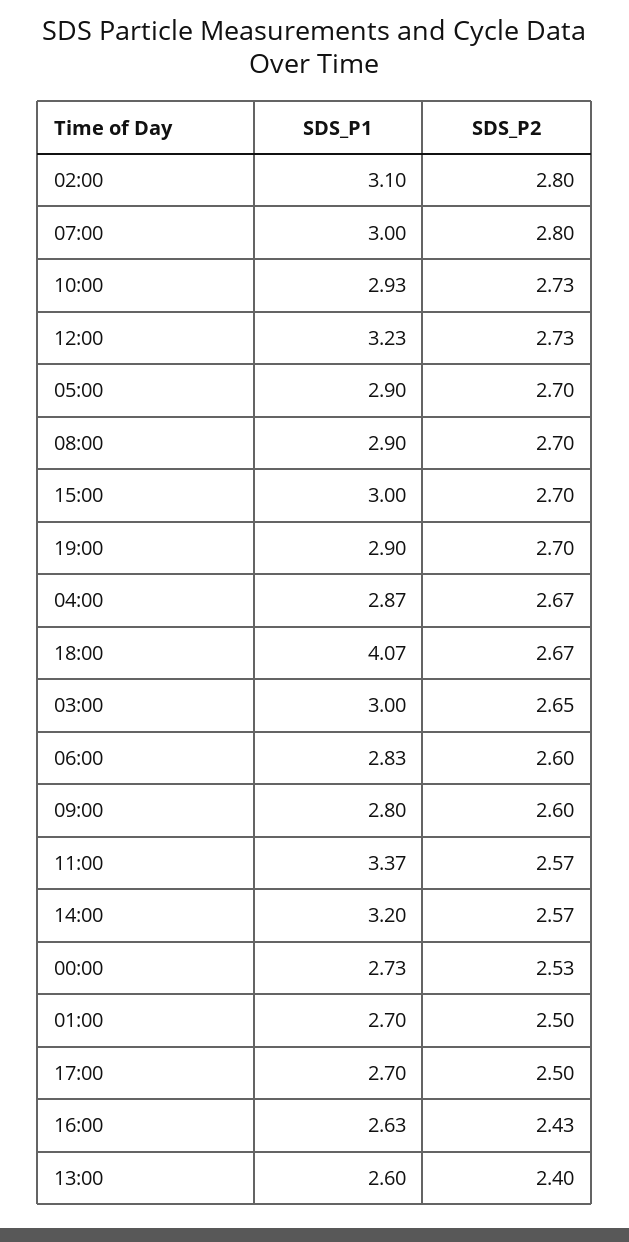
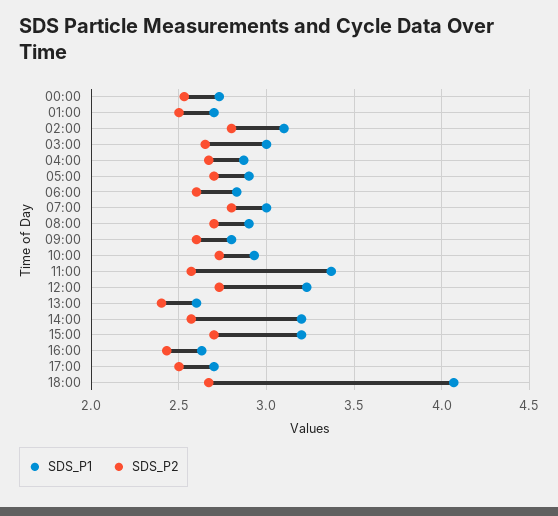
SDS_P1, 15:00: 3 -> 3.2
SDS_P1, 19:00: 2.9 -> none
SDS_P2, 19:00: 2.7 -> none

